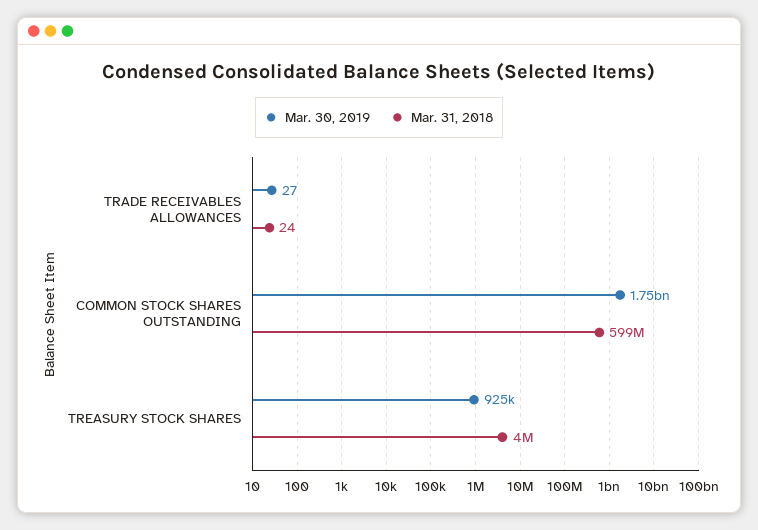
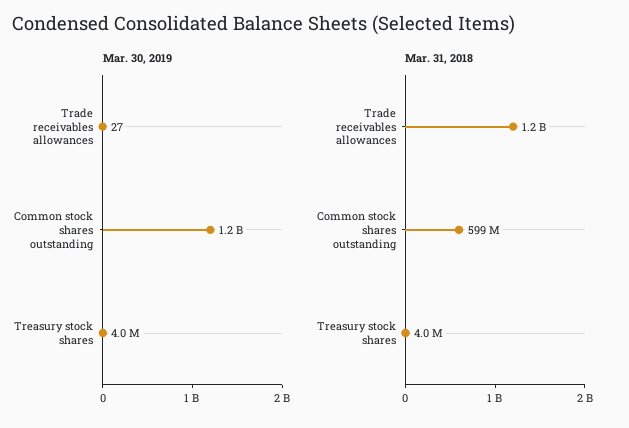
Mar. 31, 2018, TRADE RECEIVABLES ALLOWANCES: 24 -> 1200000000
Mar. 30, 2019, COMMON STOCK SHARES OUTSTANDING: 1750000000 -> 1200000000
Mar. 30, 2019, TREASURY STOCK SHARES: 925000 -> 4000000

